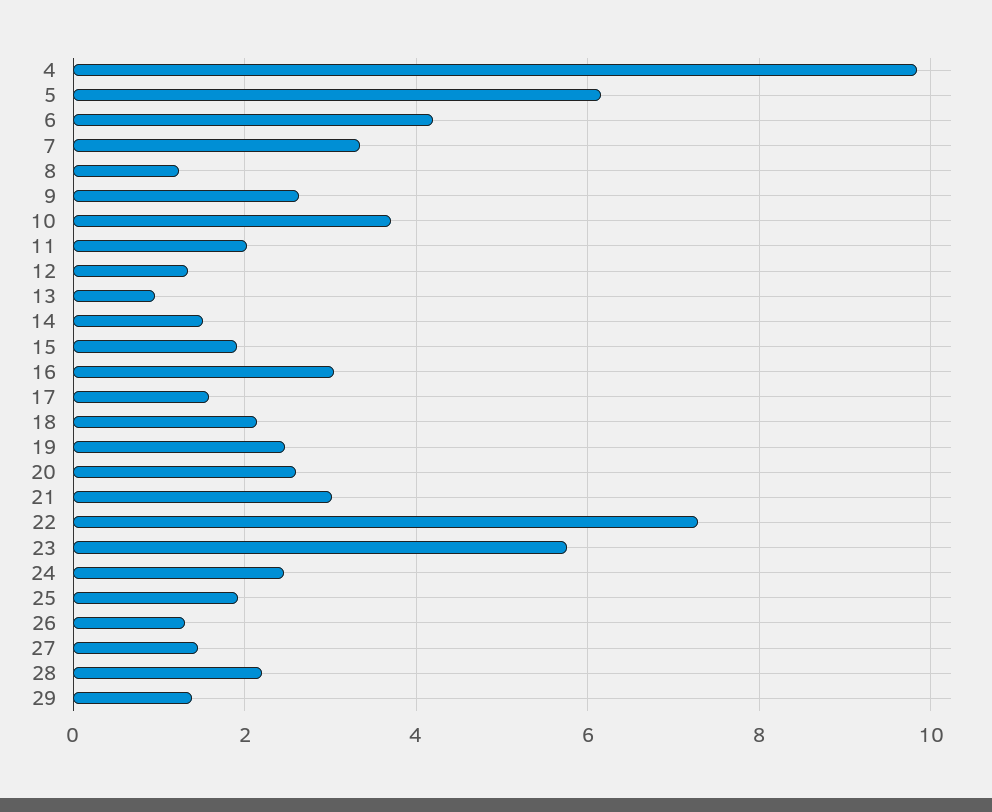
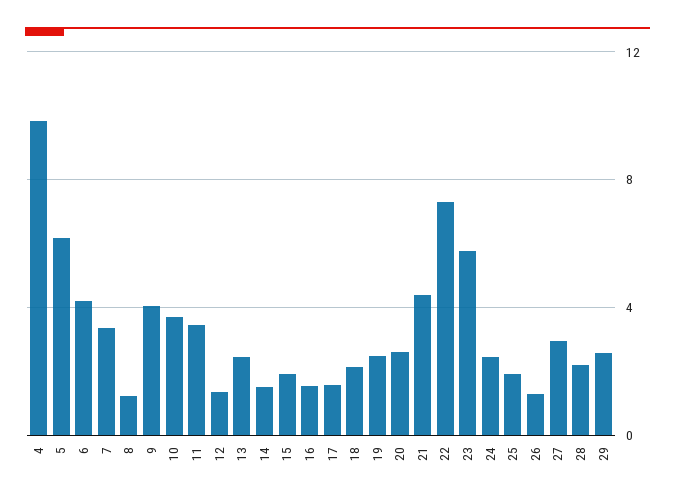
9: 2.6 -> 4
11: 2 -> 3.5
13: 1 -> 2.5
16: 3 -> 1.5
21: 3 -> 4.5
27: 1.4 -> 3
29: 1.4 -> 2.5

